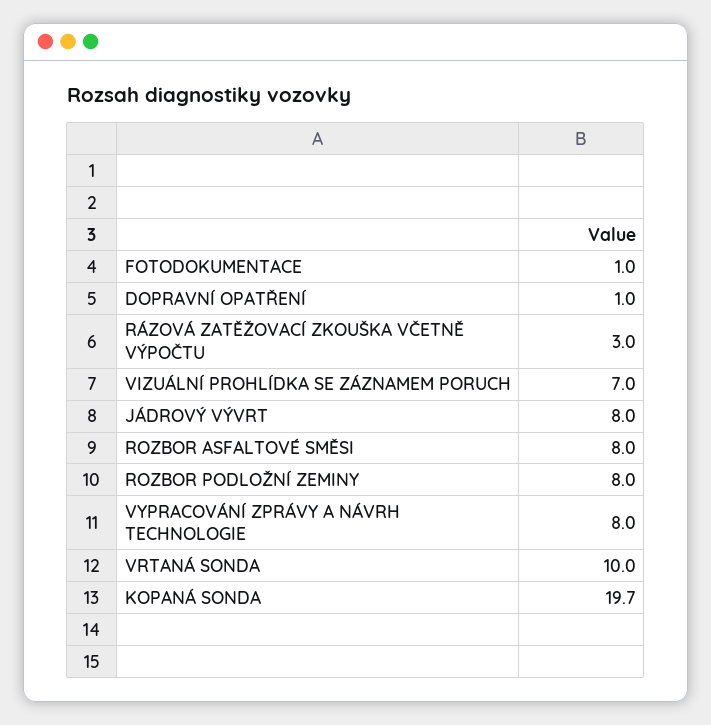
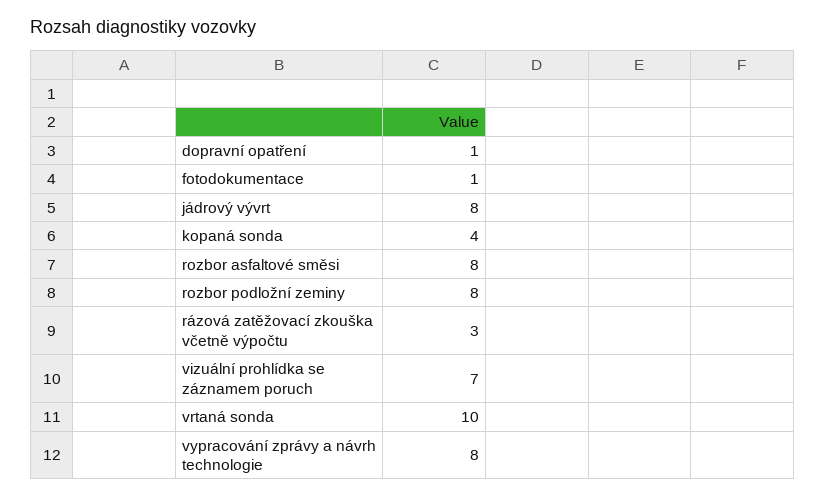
KOPANÁ SONDA: 19.7 -> 4

